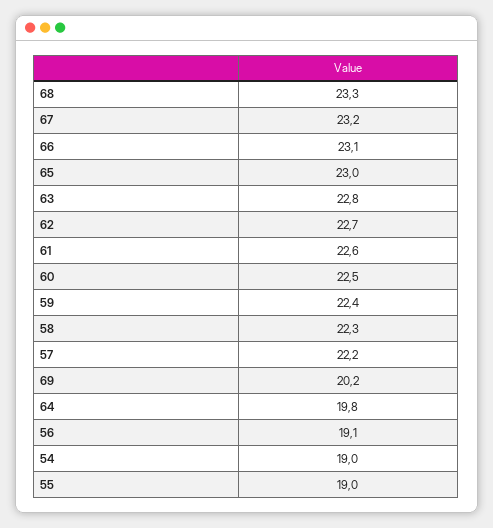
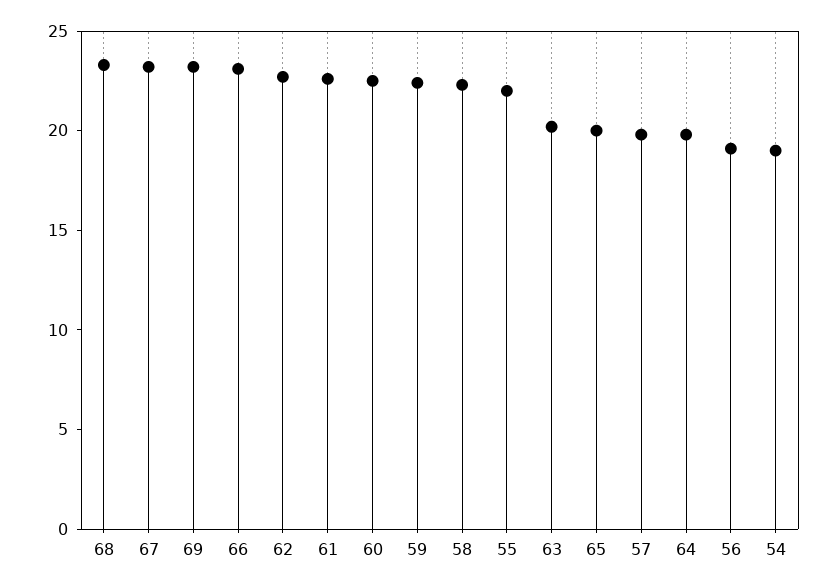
65: 23 -> 20
63: 22.8 -> 20
57: 22.2 -> 20
69: 20.2 -> 23
55: 19 -> 22

